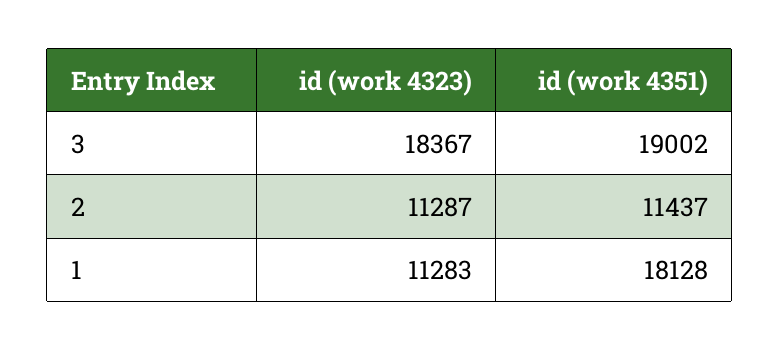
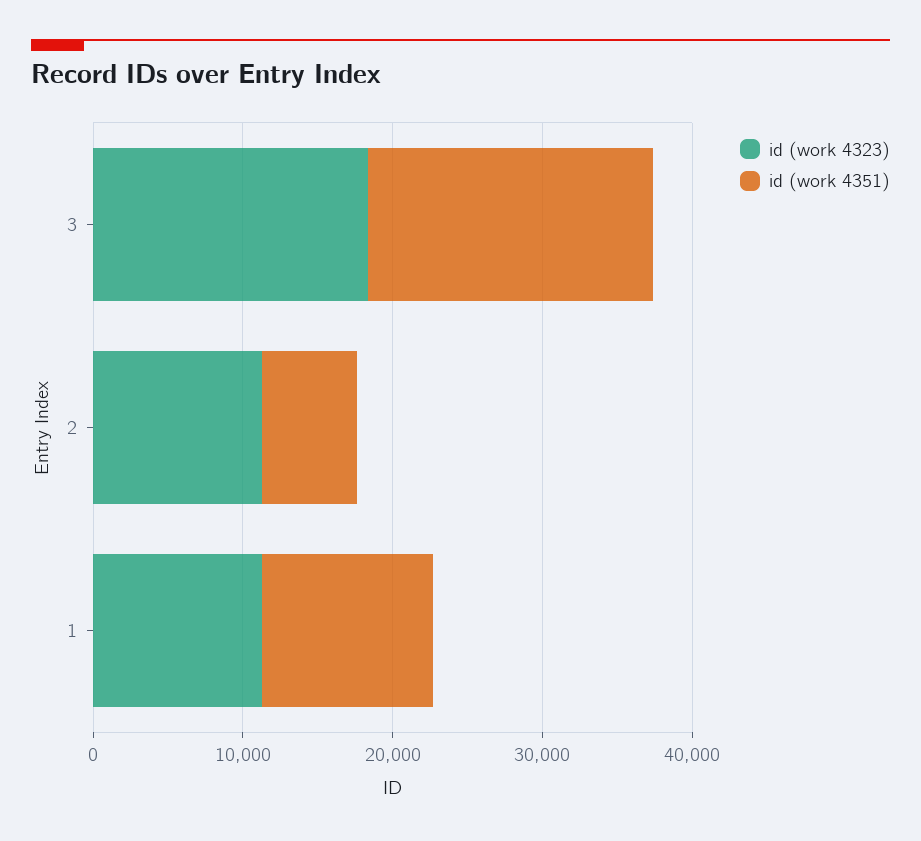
id (work 4351), 2: 11437 -> 6000
id (work 4351), 1: 18128 -> 12000

